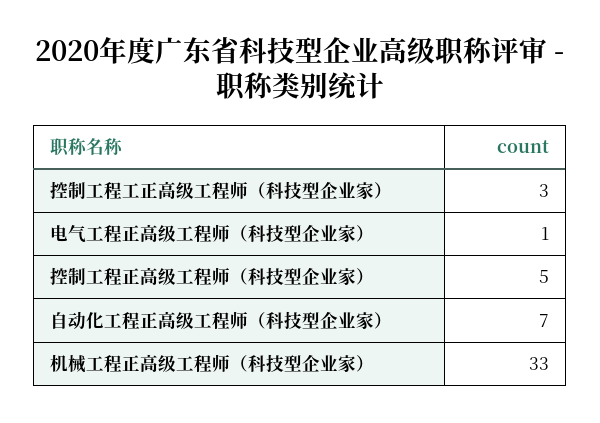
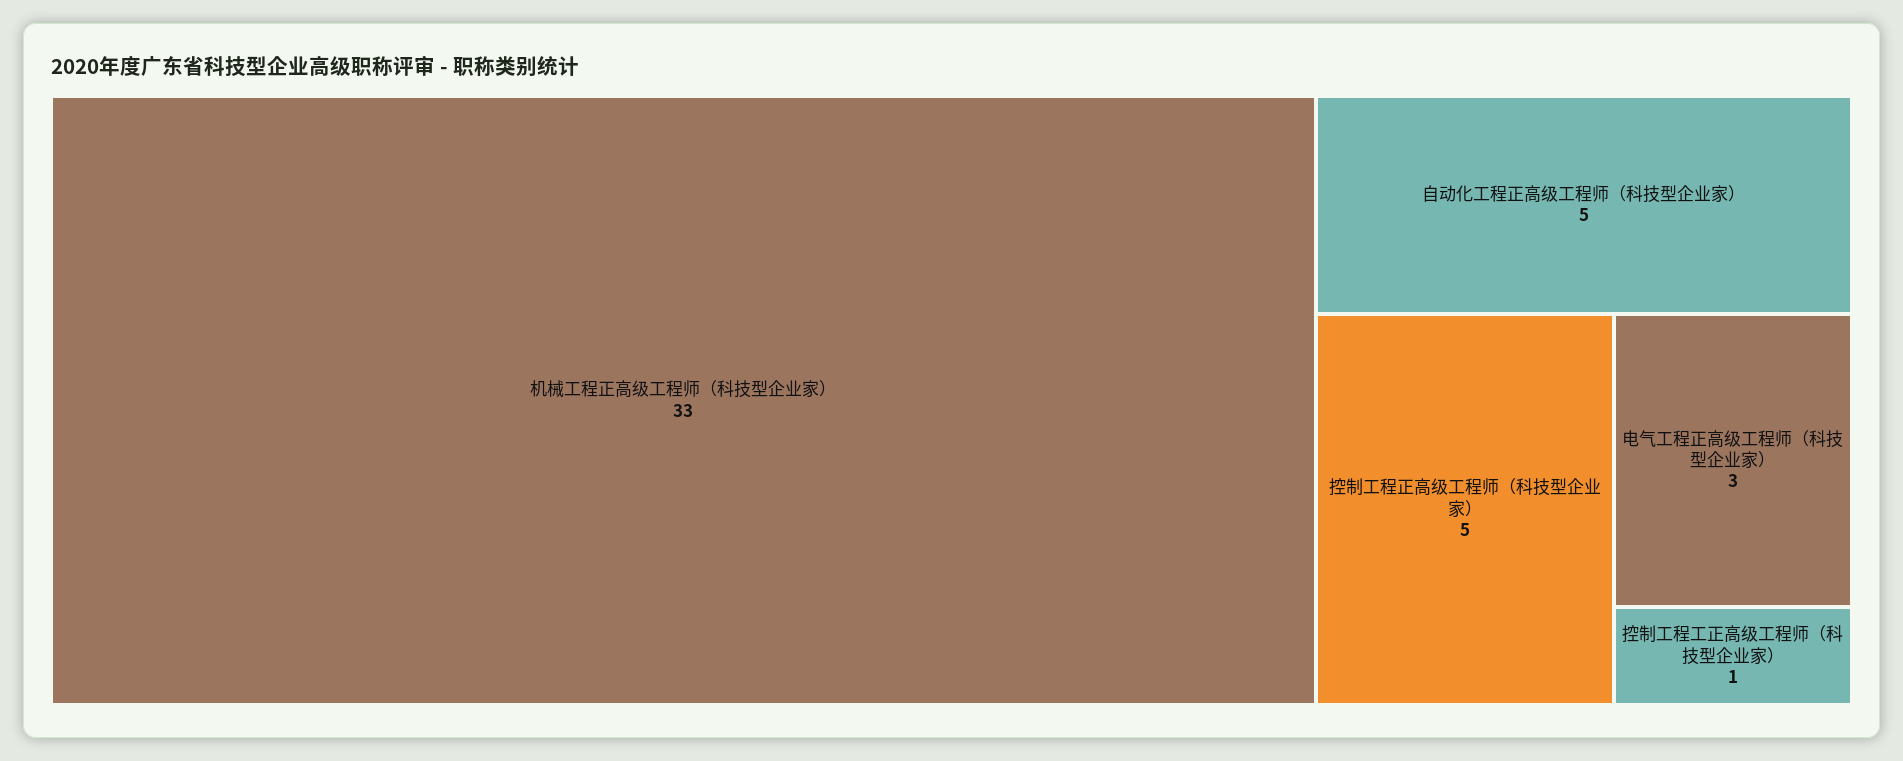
控制工程工正高级工程师（科技型企业家）: 3 -> 1
电气工程正高级工程师（科技型企业家）: 1 -> 3
自动化工程正高级工程师（科技型企业家）: 7 -> 5

